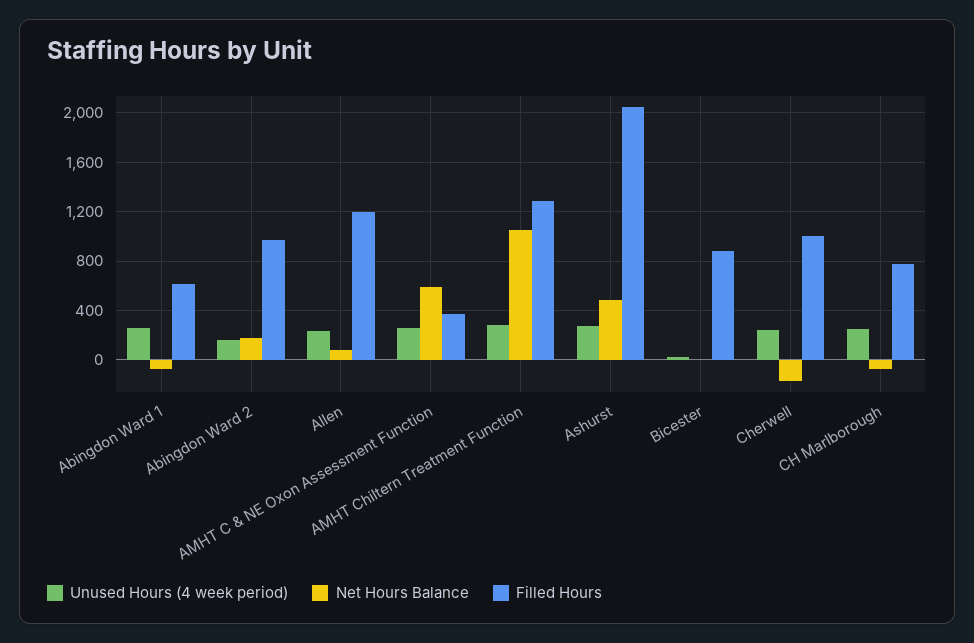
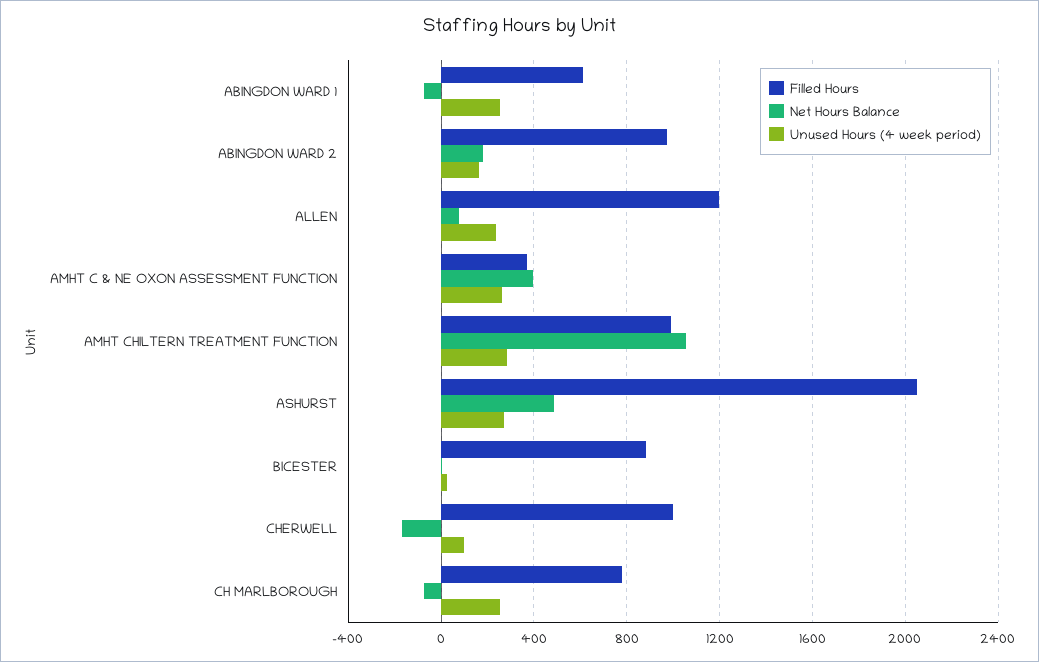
Net Hours Balance, AMHT C & NE Oxon Assessment Function: 600 -> 400
Filled Hours, AMHT Chiltern Treatment Function: 1300 -> 1000
Unused Hours (4 week period), Cherwell: 250 -> 100

